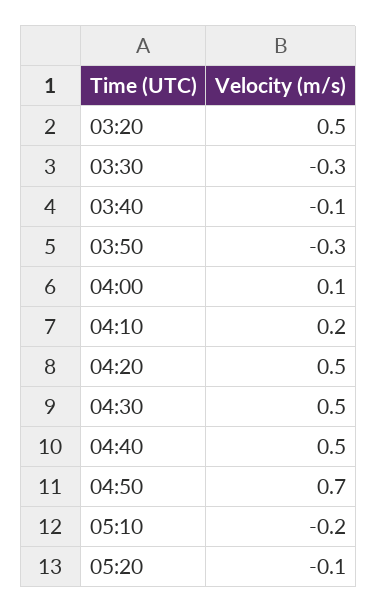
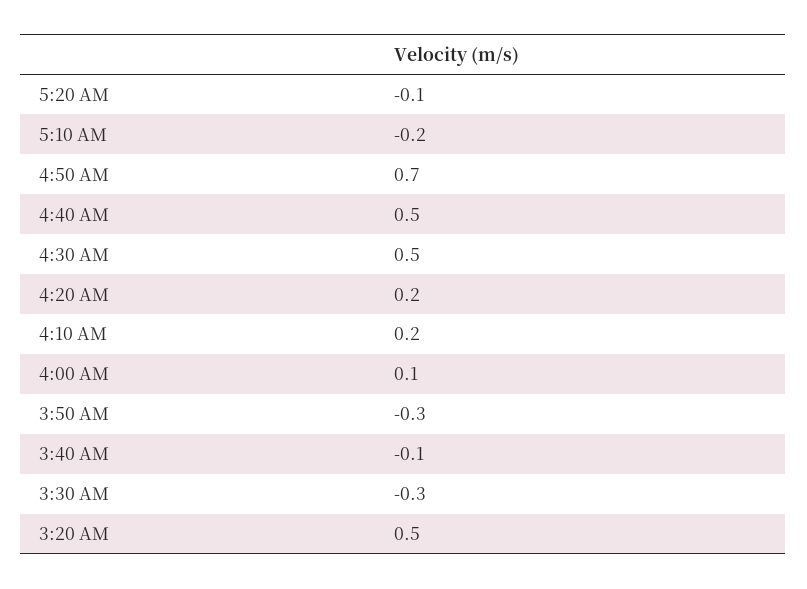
04:20: 0.5 -> 0.2

